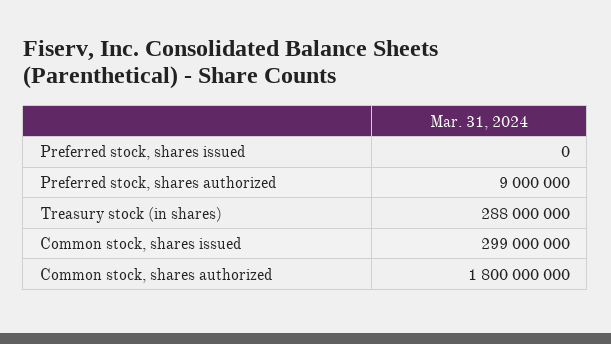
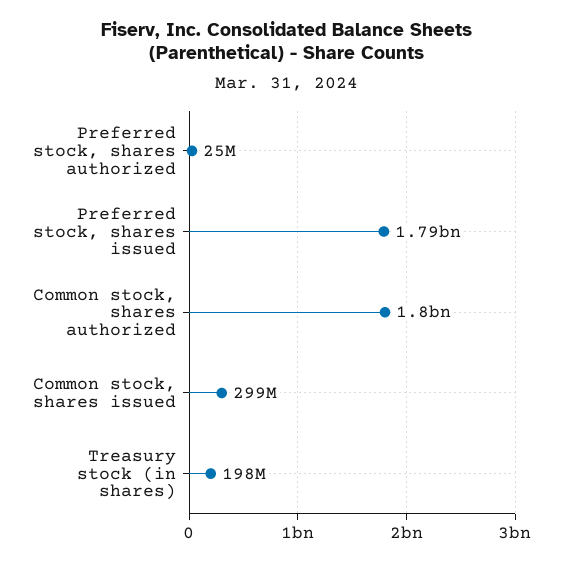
Preferred stock, shares issued: 0 -> 1790000000
Preferred stock, shares authorized: 9000000 -> 25000000
Treasury stock (in shares): 288000000 -> 198000000

